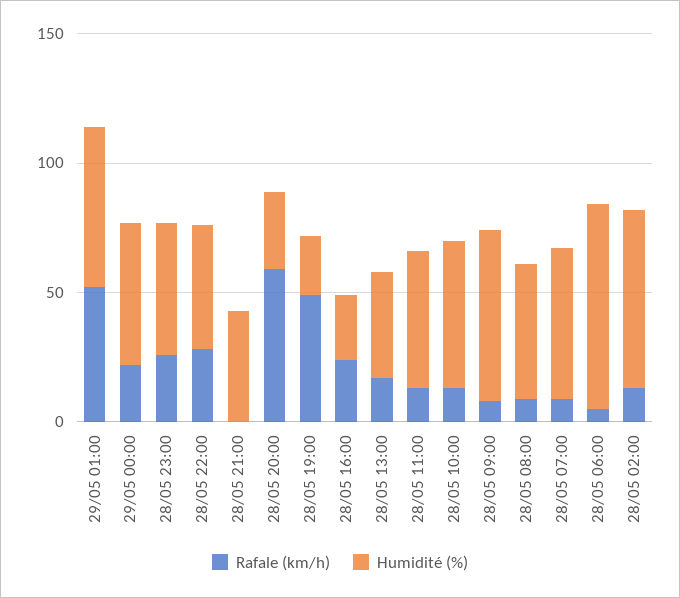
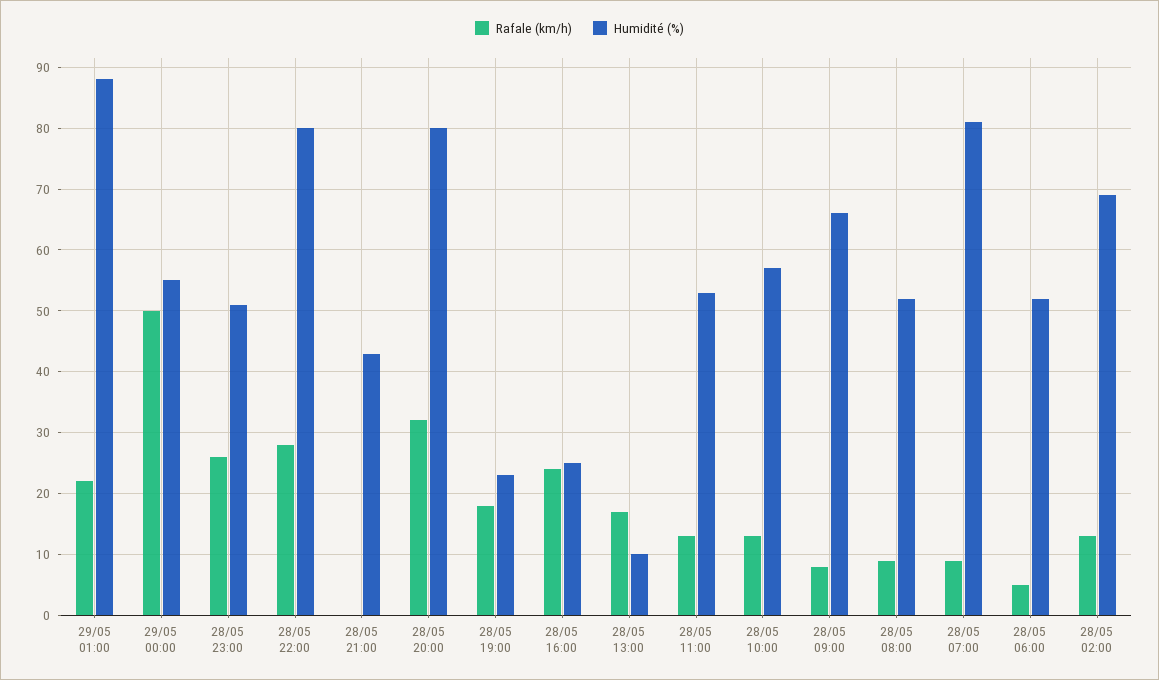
Rafale (km/h), 29/05 01:00: 50 -> 22
Humidité (%), 29/05 01:00: 60 -> 88
Rafale (km/h), 29/05 00:00: 20 -> 50
Humidité (%), 28/05 22:00: 50 -> 80
Rafale (km/h), 28/05 20:00: 60 -> 32
Humidité (%), 28/05 20:00: 30 -> 80
Rafale (km/h), 28/05 19:00: 50 -> 18
Humidité (%), 28/05 13:00: 40 -> 10
Humidité (%), 28/05 07:00: 60 -> 81
Humidité (%), 28/05 06:00: 80 -> 52

